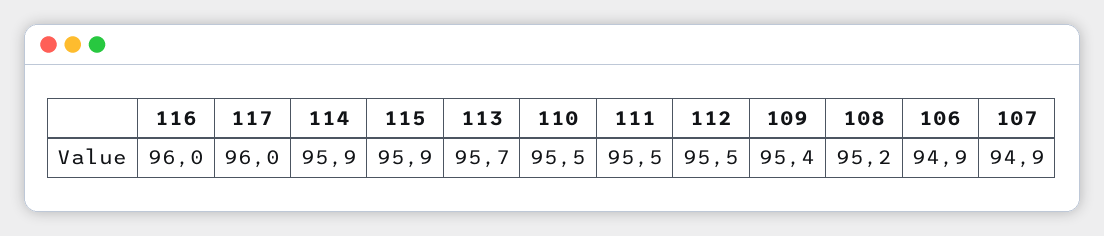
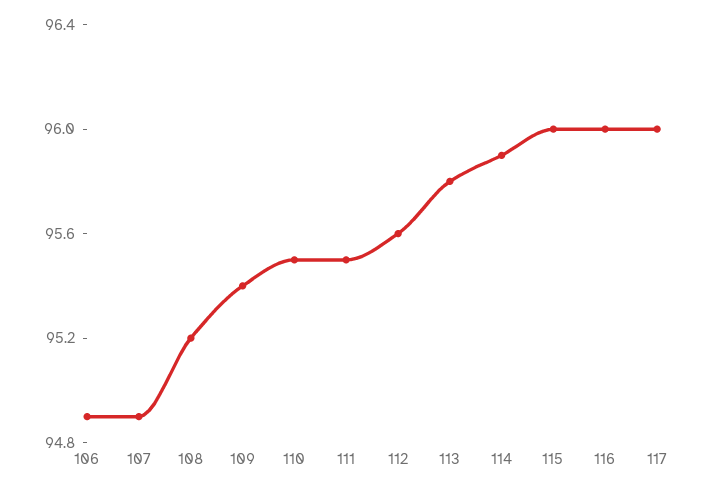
115: 95.9 -> 96
113: 95.7 -> 95.8
112: 95.5 -> 95.6

